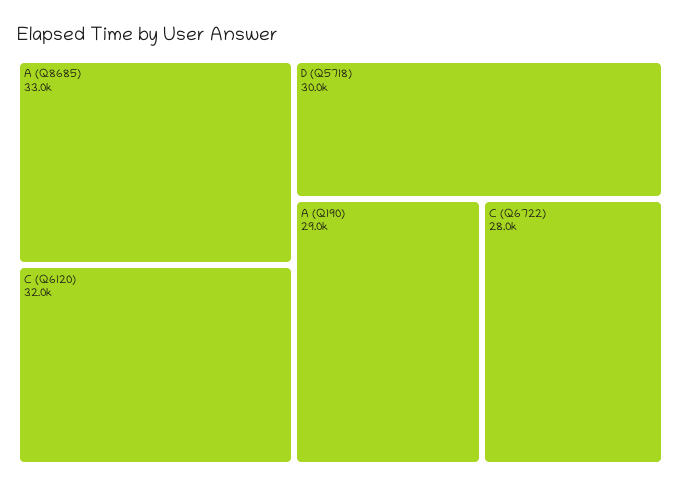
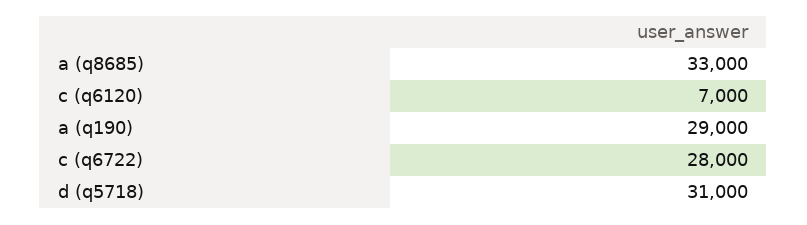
C (Q6120): 32000 -> 7000
D (Q5718): 30000 -> 31000

